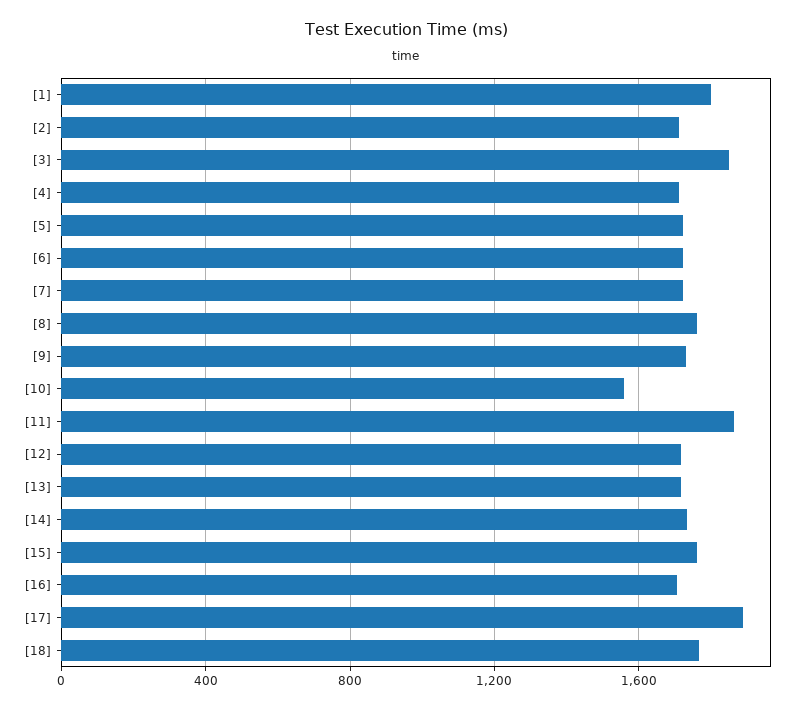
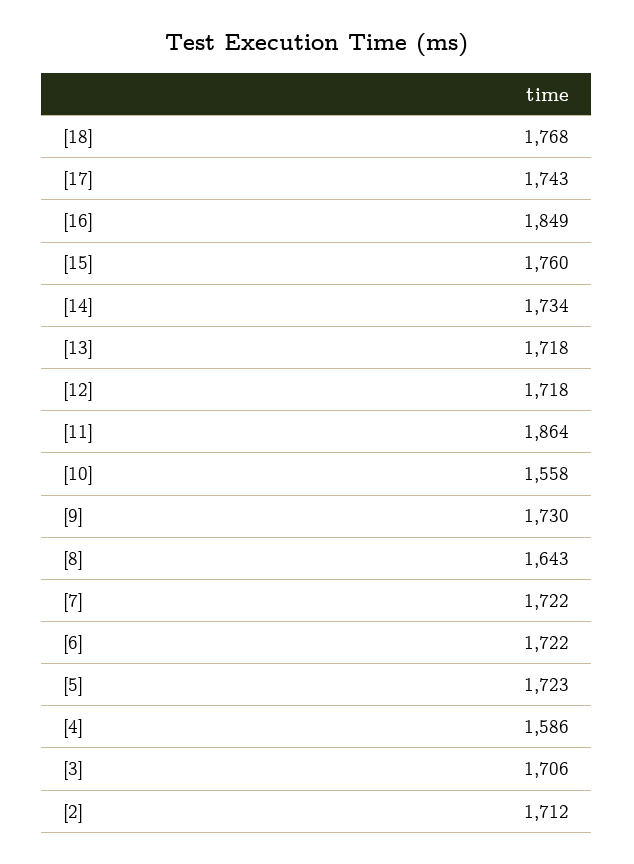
[1]: 1800 -> none
[3]: 1850 -> 1706
[4]: 1700 -> 1586
[8]: 1750 -> 1643
[16]: 1700 -> 1849
[17]: 1900 -> 1743

